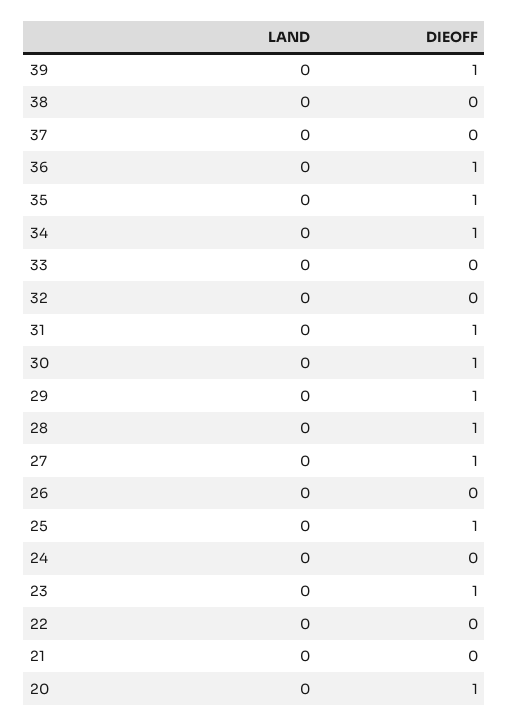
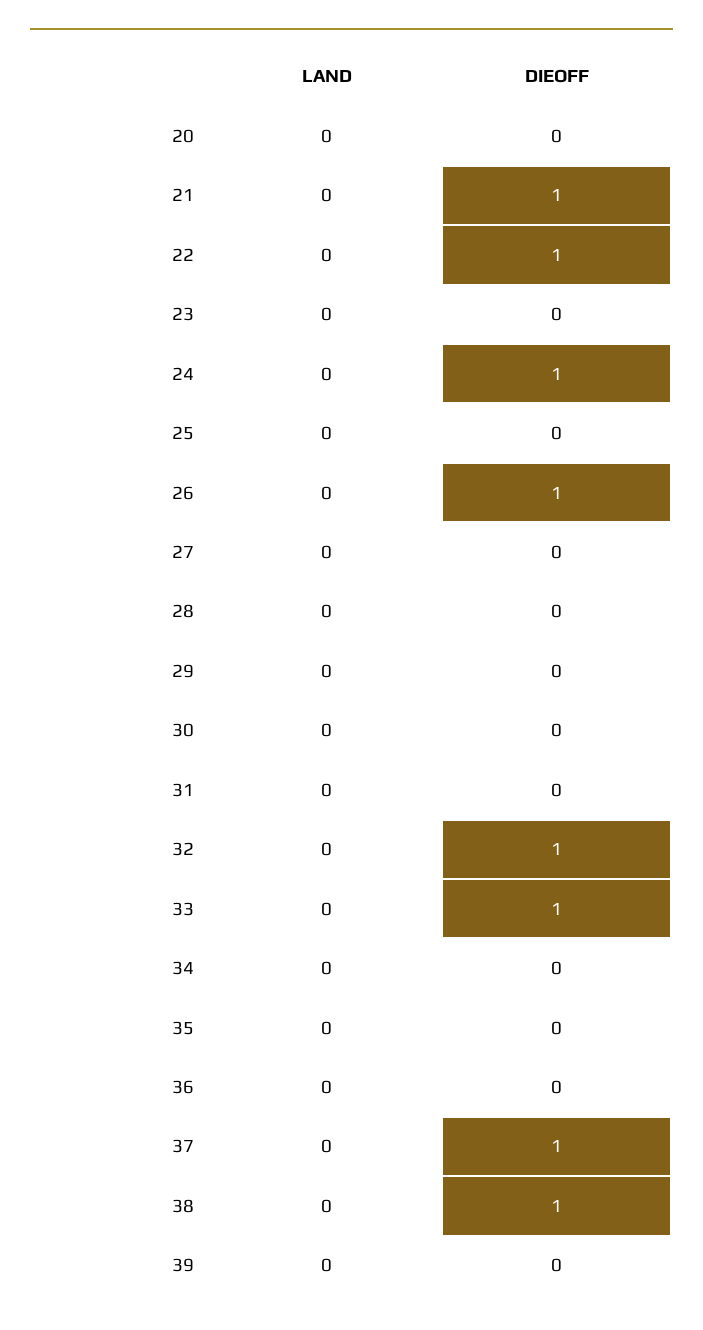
DIEOFF, 39: 1 -> 0
DIEOFF, 38: 0 -> 1
DIEOFF, 37: 0 -> 1
DIEOFF, 36: 1 -> 0
DIEOFF, 35: 1 -> 0
DIEOFF, 34: 1 -> 0
DIEOFF, 33: 0 -> 1
DIEOFF, 32: 0 -> 1
DIEOFF, 31: 1 -> 0
DIEOFF, 30: 1 -> 0
DIEOFF, 29: 1 -> 0
DIEOFF, 28: 1 -> 0
DIEOFF, 27: 1 -> 0
DIEOFF, 26: 0 -> 1
DIEOFF, 25: 1 -> 0
DIEOFF, 24: 0 -> 1
DIEOFF, 23: 1 -> 0
DIEOFF, 22: 0 -> 1
DIEOFF, 21: 0 -> 1
DIEOFF, 20: 1 -> 0

